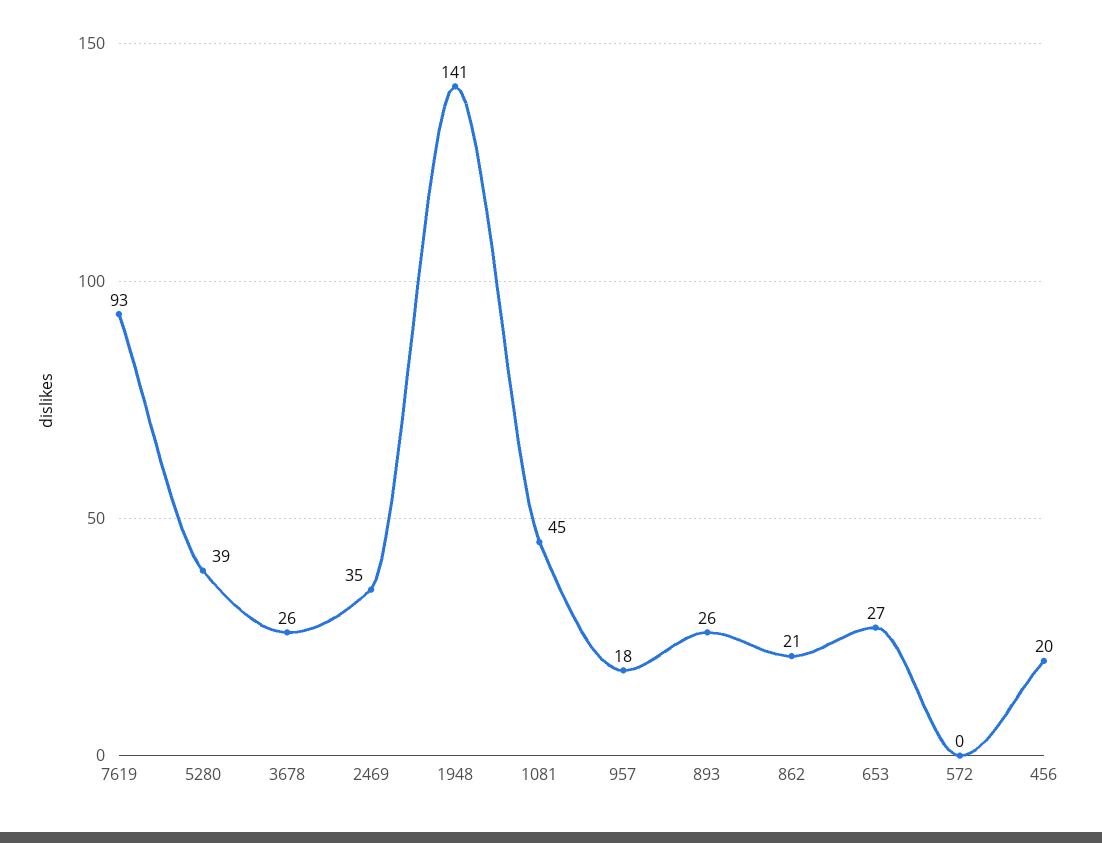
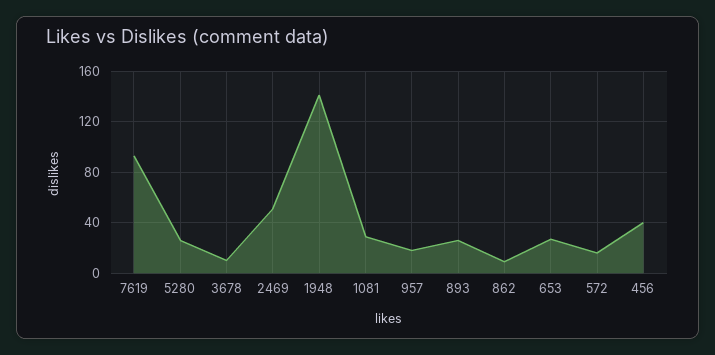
5280: 39 -> 25
3678: 26 -> 10
2469: 35 -> 50
1081: 45 -> 30
862: 21 -> 10
572: 0 -> 15
456: 20 -> 40

